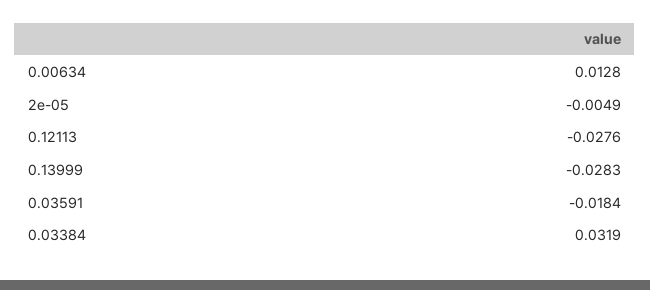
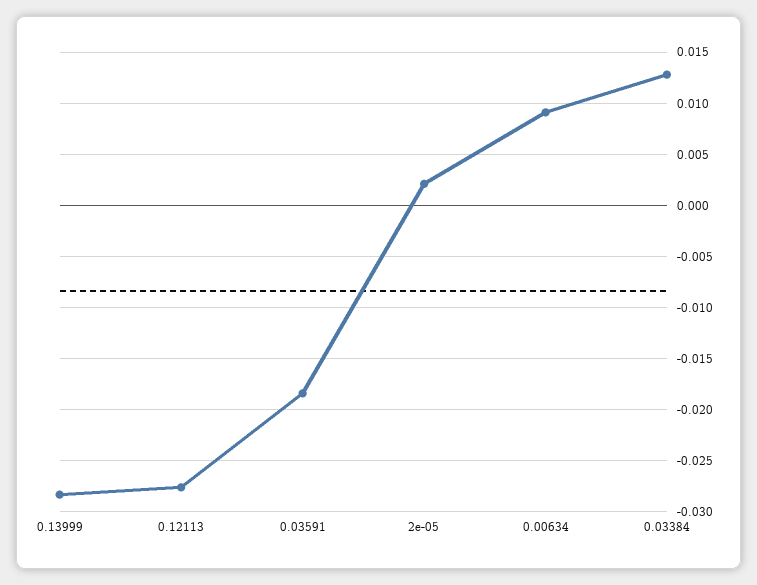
0.00634: 0.0128 -> 0.009
2e-05: -0.0049 -> 0.002
0.03384: 0.0319 -> 0.013

